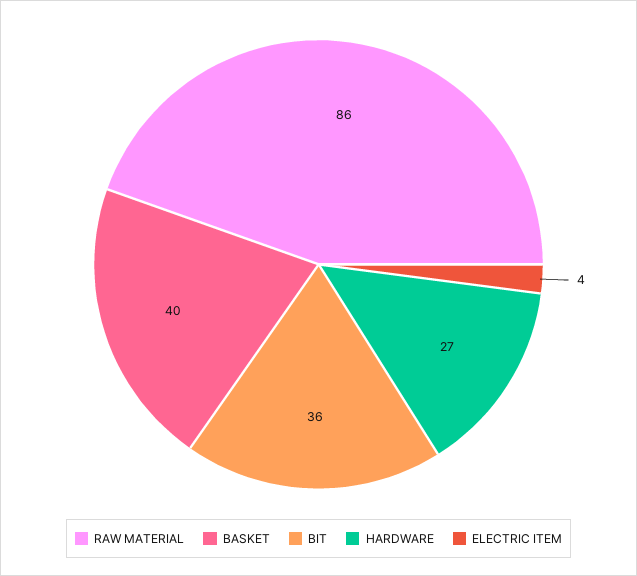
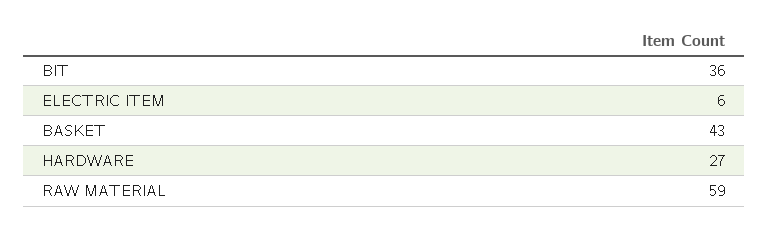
RAW MATERIAL: 86 -> 59
BASKET: 40 -> 43
ELECTRIC ITEM: 4 -> 6

